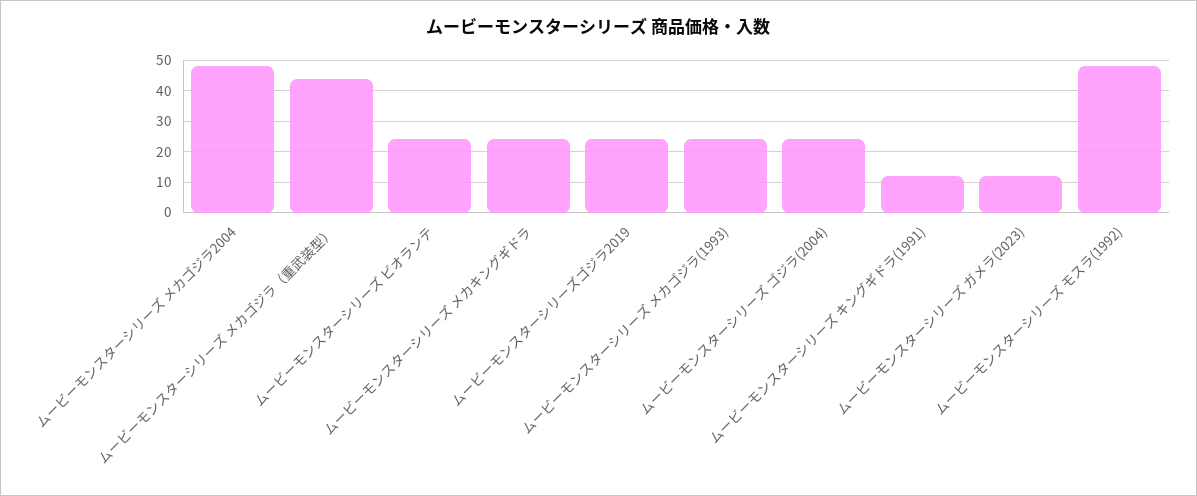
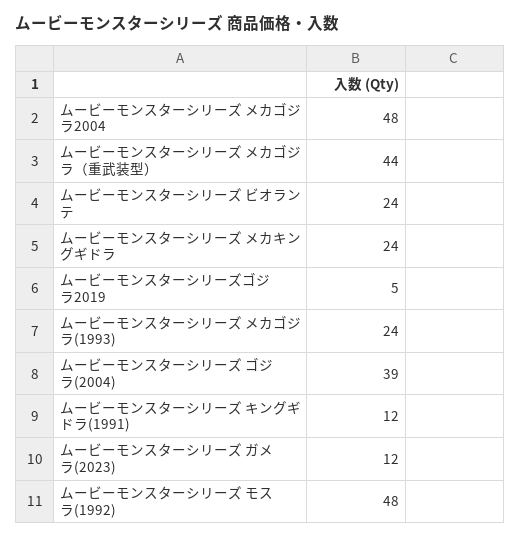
ムービーモンスターシリーズゴジラ2019: 25 -> 5
ムービーモンスターシリーズ ゴジラ(2004): 25 -> 39

